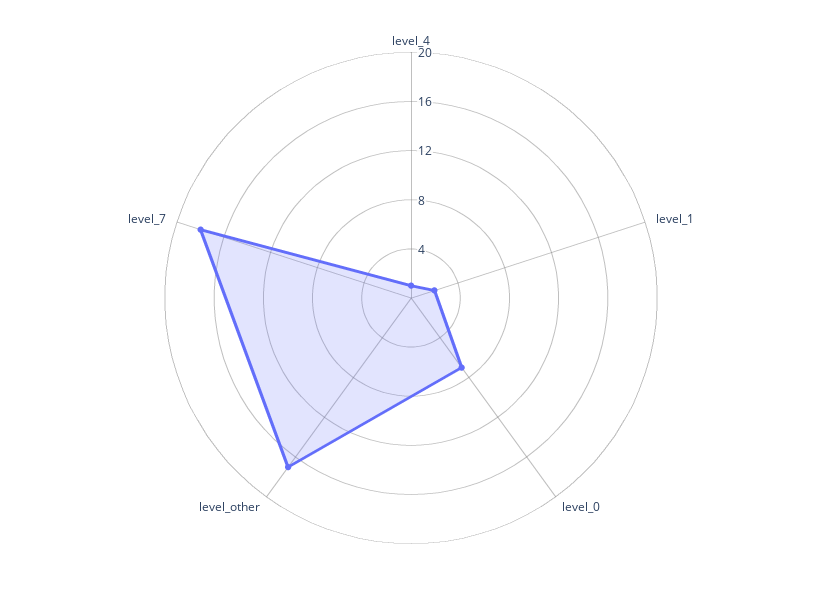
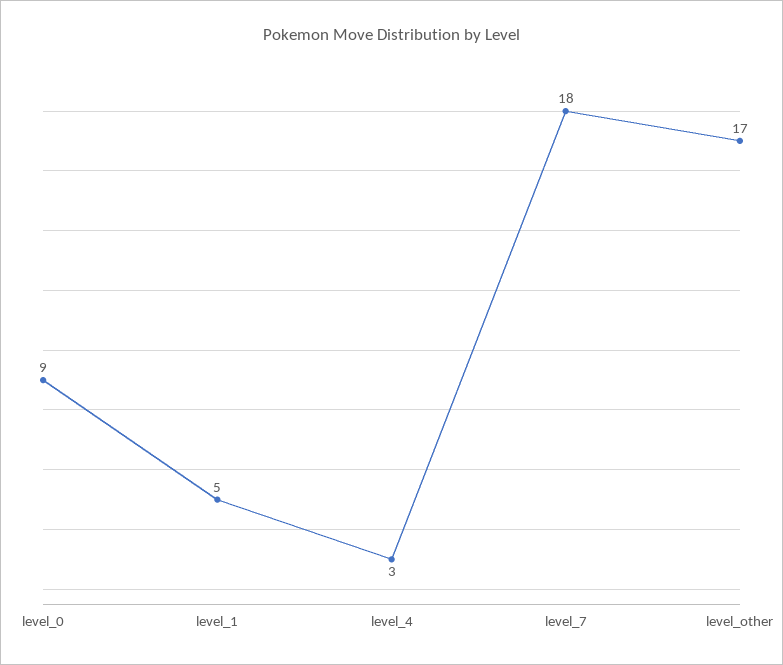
level_4: 1 -> 3
level_1: 2 -> 5
level_0: 7 -> 9

